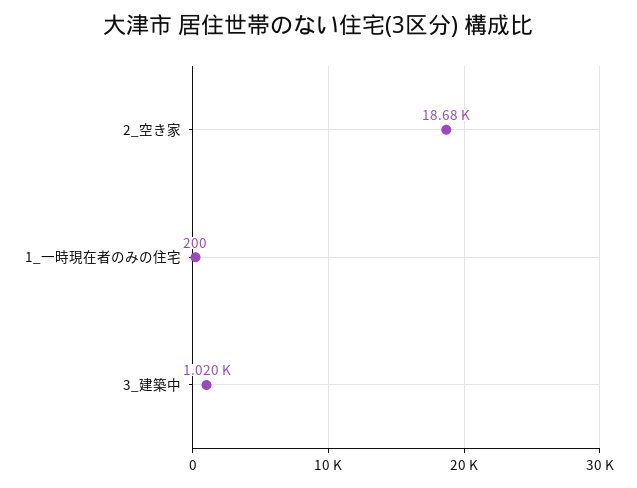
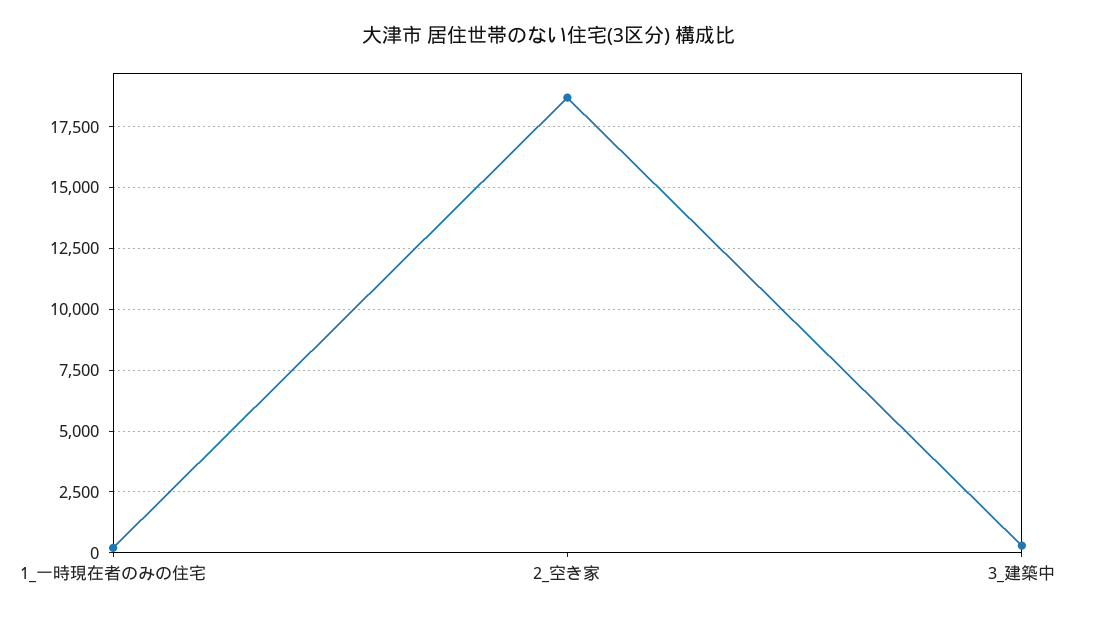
3_建築中: 1020 -> 250

